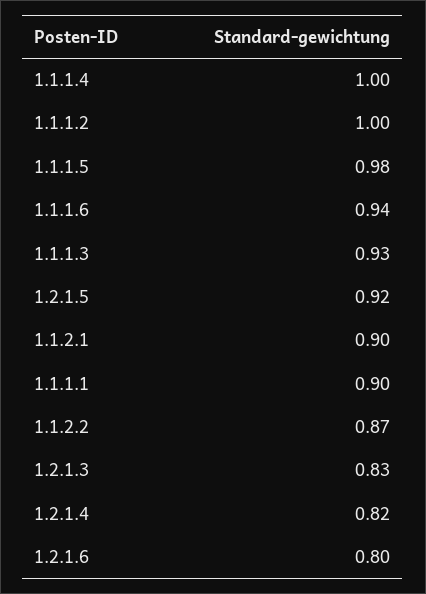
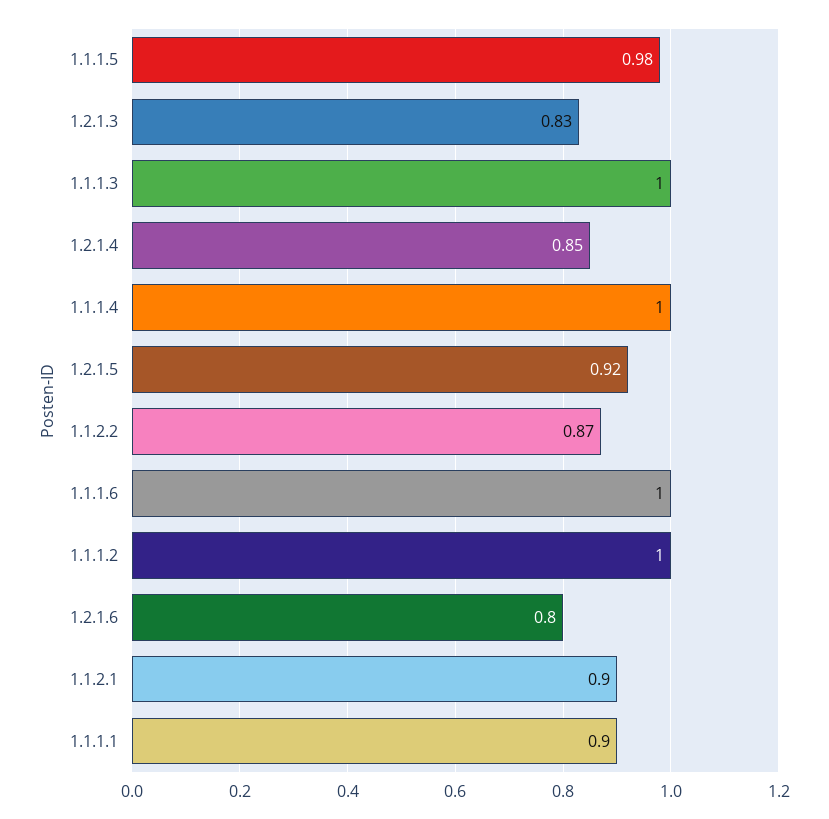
1.1.1.6: 0.94 -> 1
1.1.1.3: 0.93 -> 1
1.2.1.4: 0.82 -> 0.85

